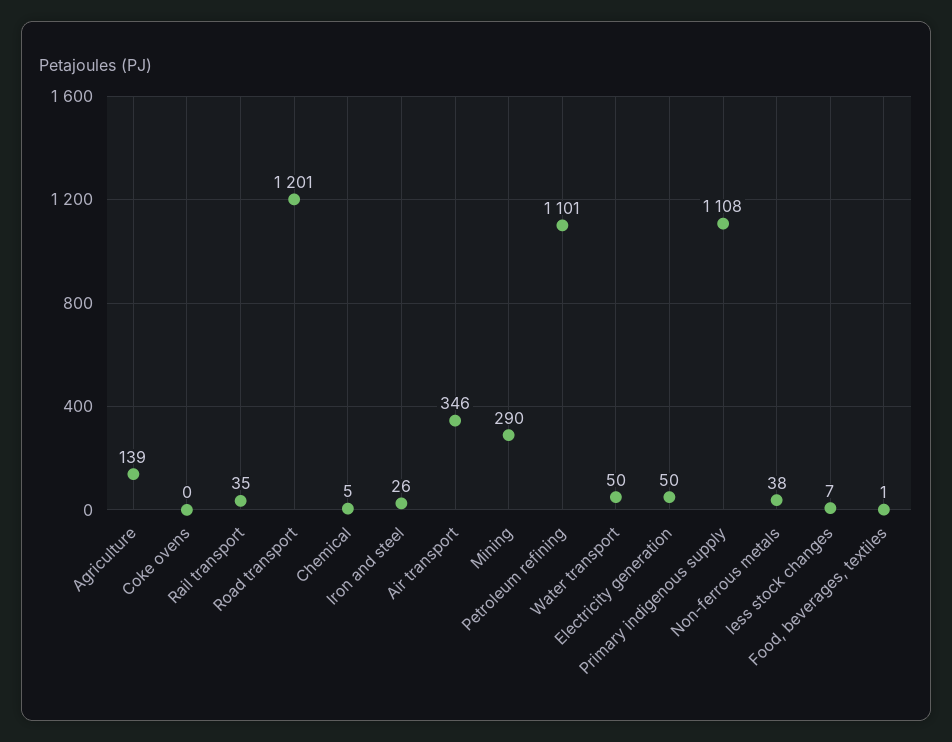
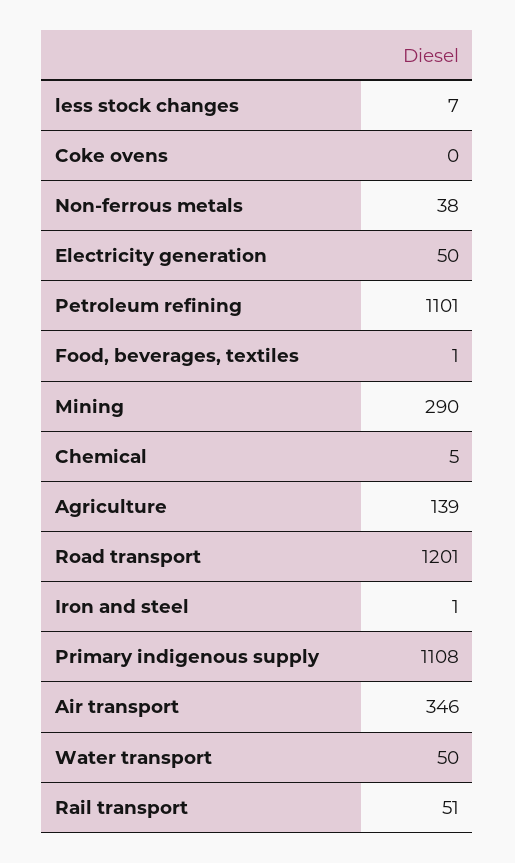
Rail transport: 35 -> 51
Iron and steel: 26 -> 1

